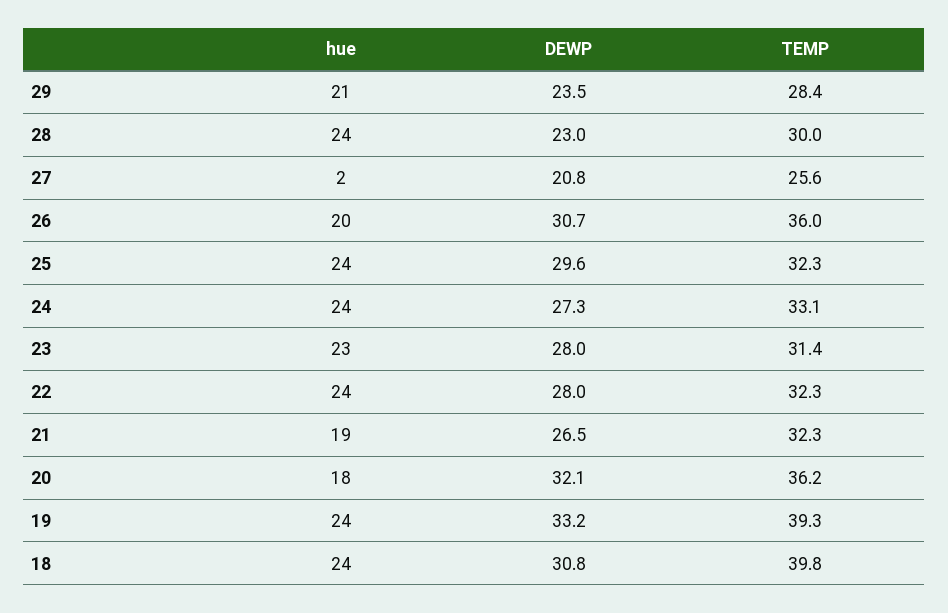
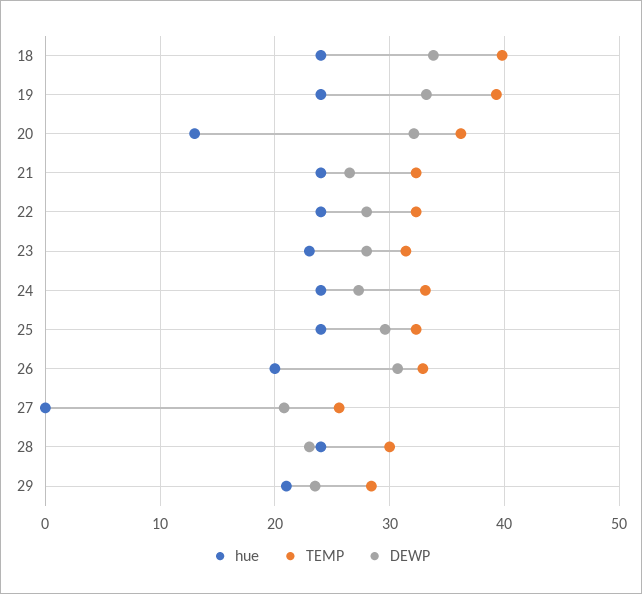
hue, 27: 2 -> 0
TEMP, 26: 36 -> 33
hue, 21: 19 -> 24
hue, 20: 18 -> 13
DEWP, 18: 30.8 -> 34

